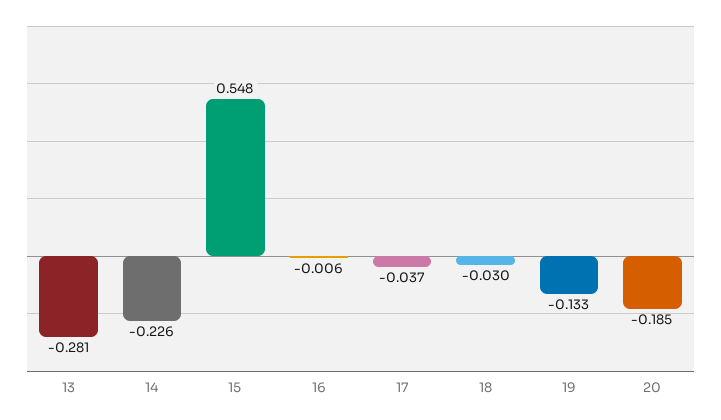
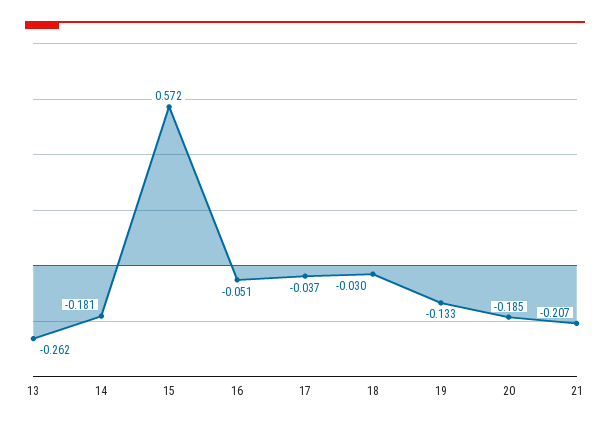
13: -0.281 -> -0.262
14: -0.226 -> -0.181
15: 0.548 -> 0.572
16: -0.006 -> -0.051
21: none -> -0.207

